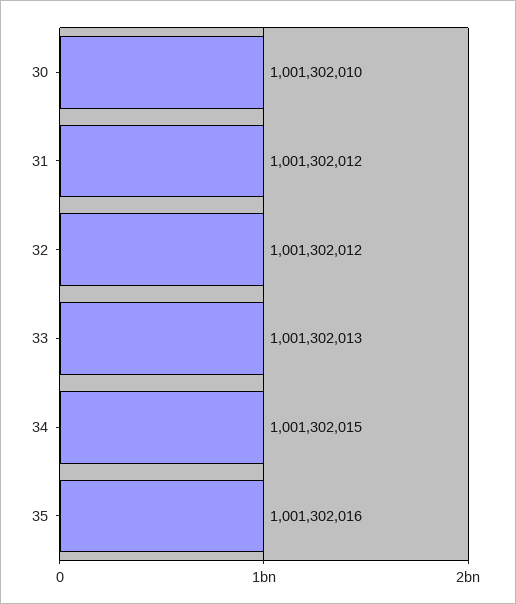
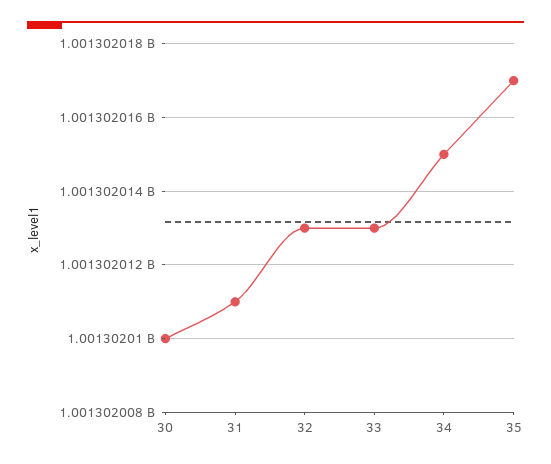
31: 1001302012 -> 1001302011
32: 1001302012 -> 1001302013
35: 1001302016 -> 1001302017

